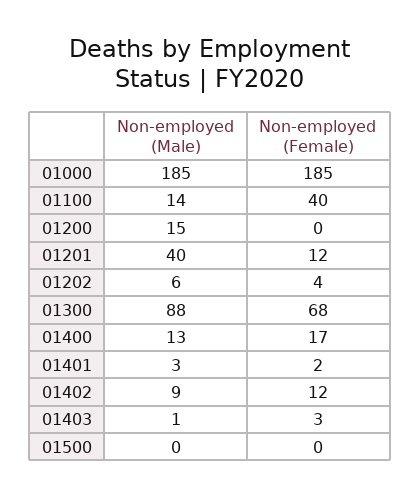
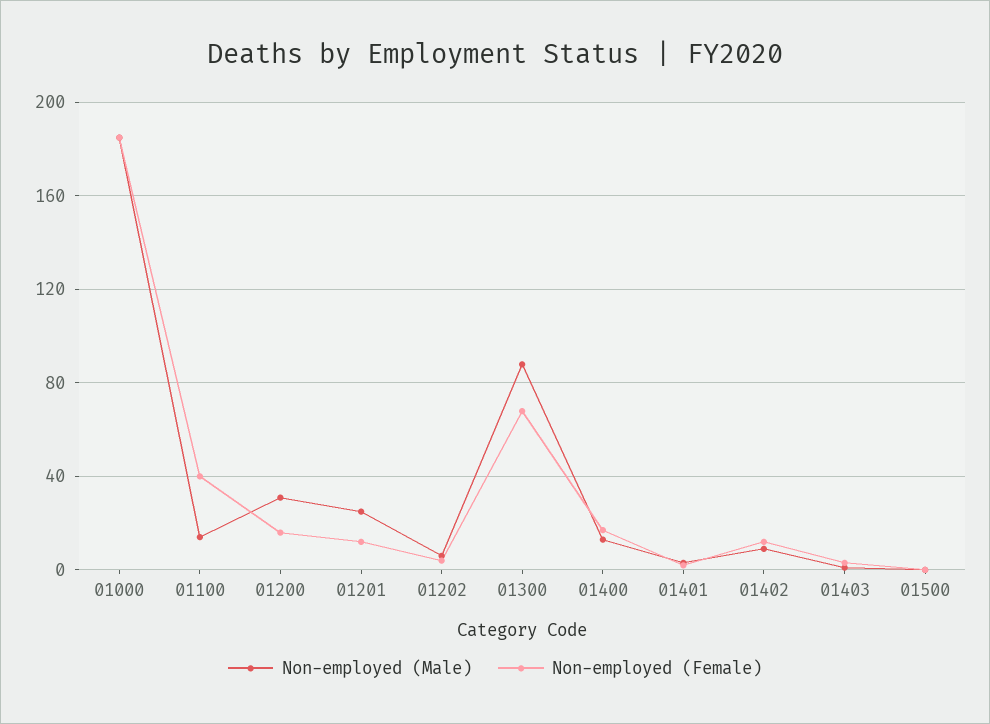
Non-employed (Male), 01200: 15 -> 30
Non-employed (Female), 01200: 0 -> 15
Non-employed (Male), 01201: 40 -> 25

